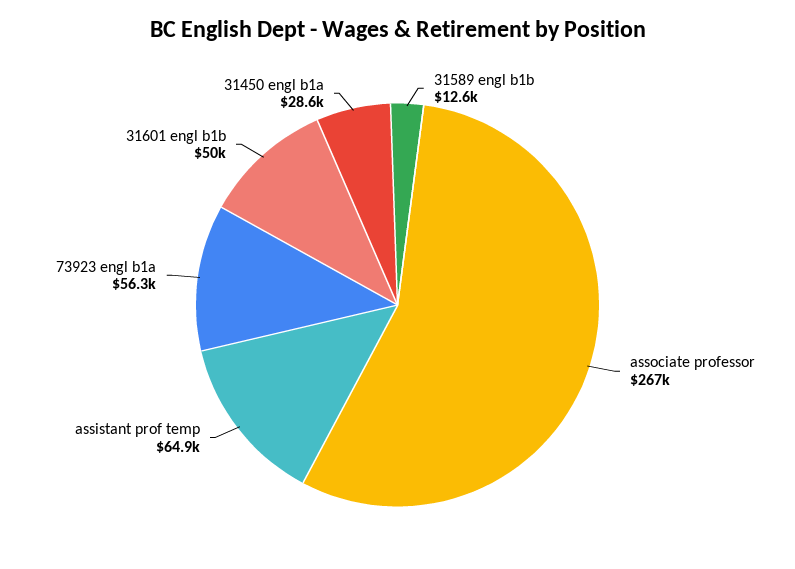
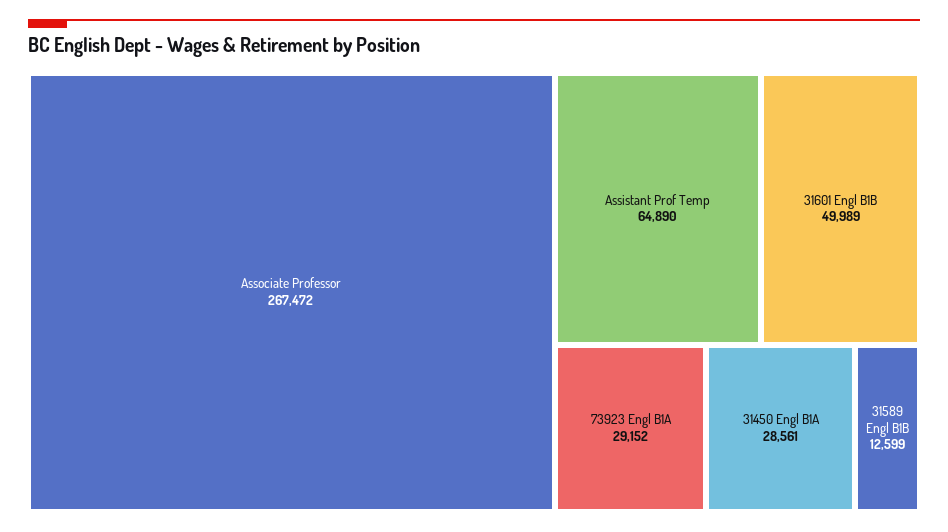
73923 engl b1a: 56300 -> 29152

